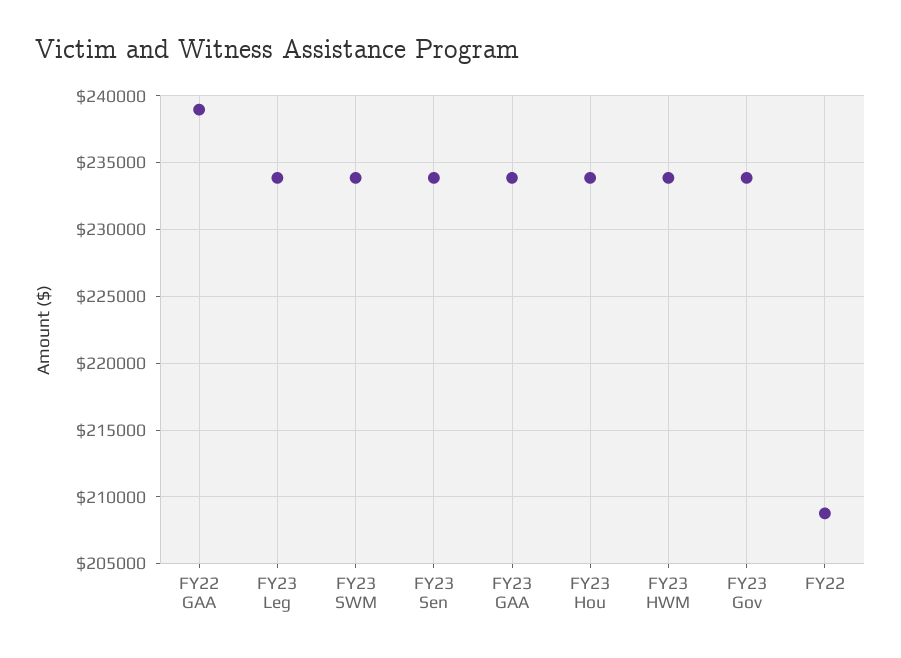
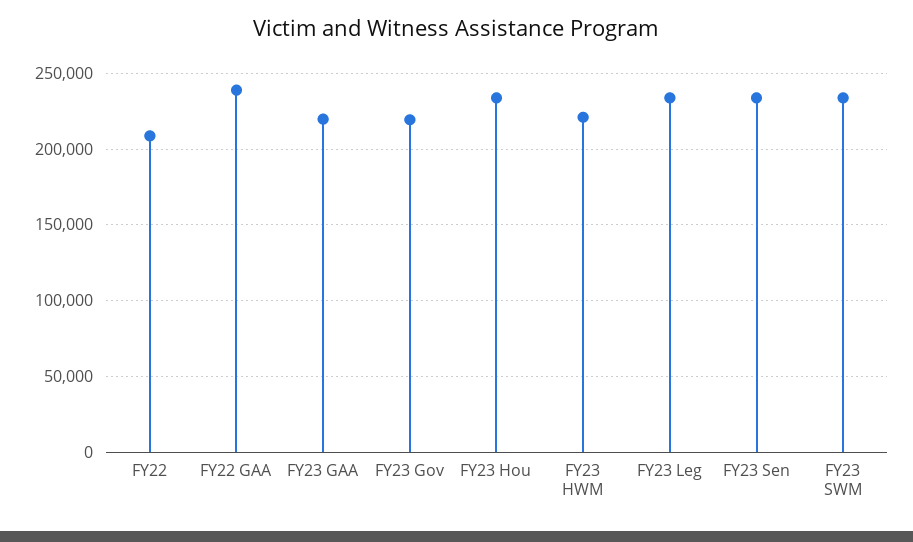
FY23 GAA: 234000 -> 220000
FY23 HWM: 234000 -> 220000
FY23 Gov: 234000 -> 220000

